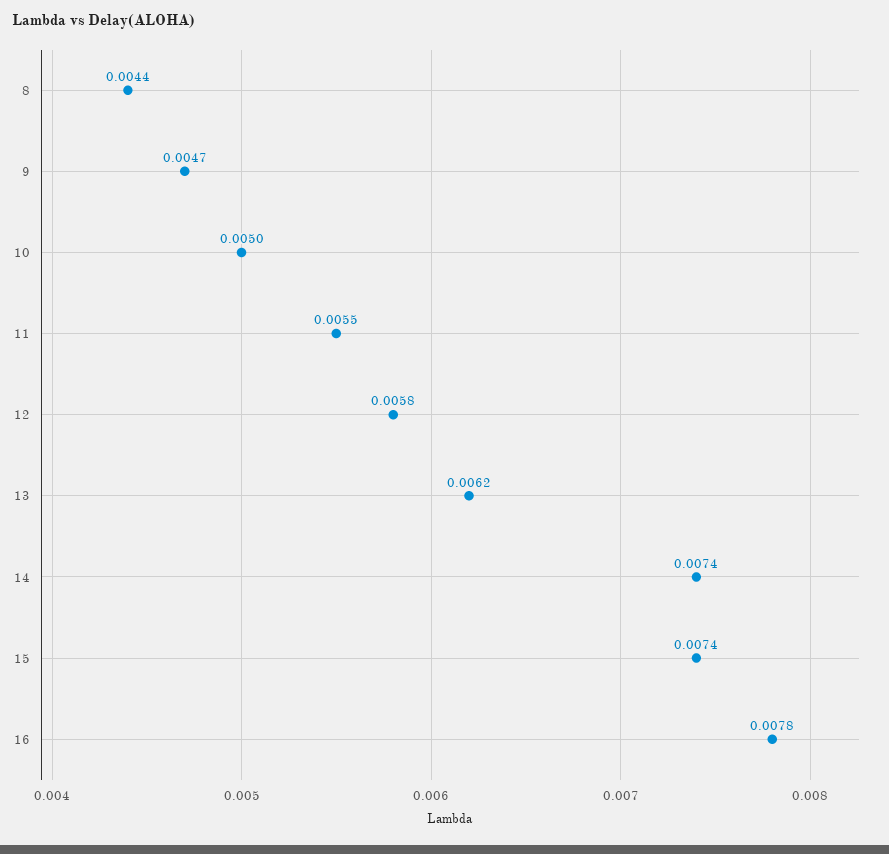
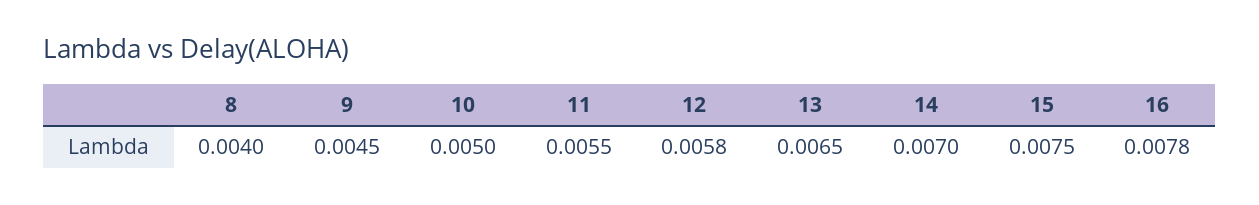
8: 0.0044 -> 0.004
9: 0.0047 -> 0.0045
13: 0.0062 -> 0.0065
14: 0.0074 -> 0.007
15: 0.0074 -> 0.0075

